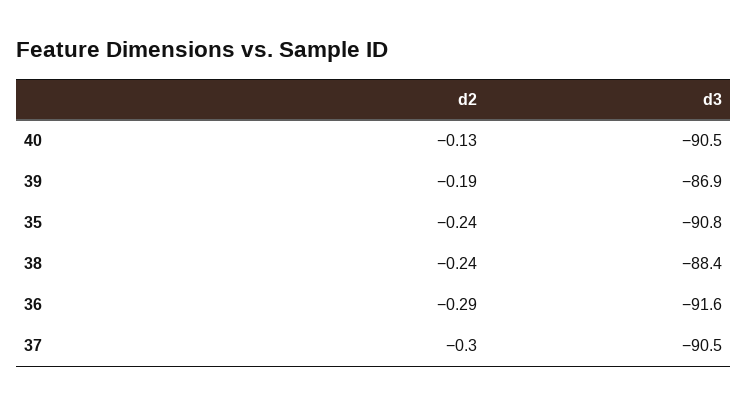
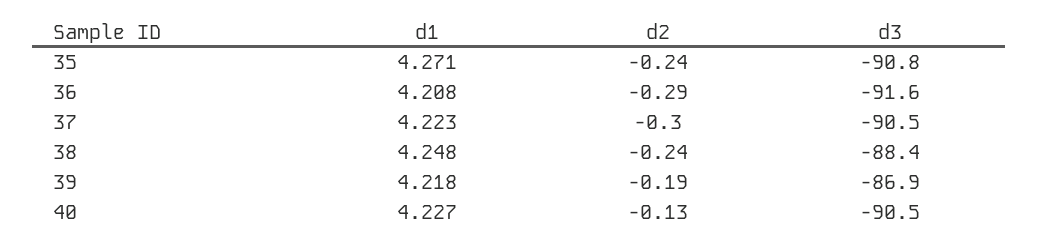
d1, 35: none -> 4.271
d1, 36: none -> 4.208
d1, 37: none -> 4.223
d1, 38: none -> 4.248
d1, 39: none -> 4.218
d1, 40: none -> 4.227

